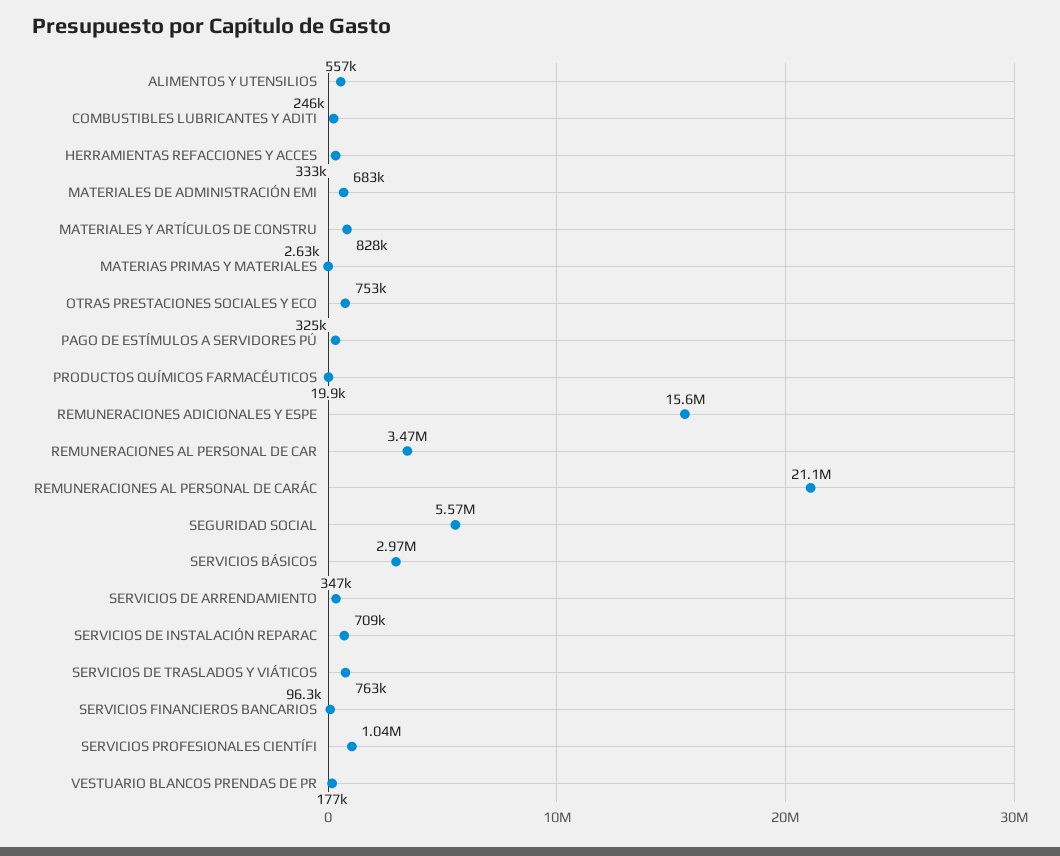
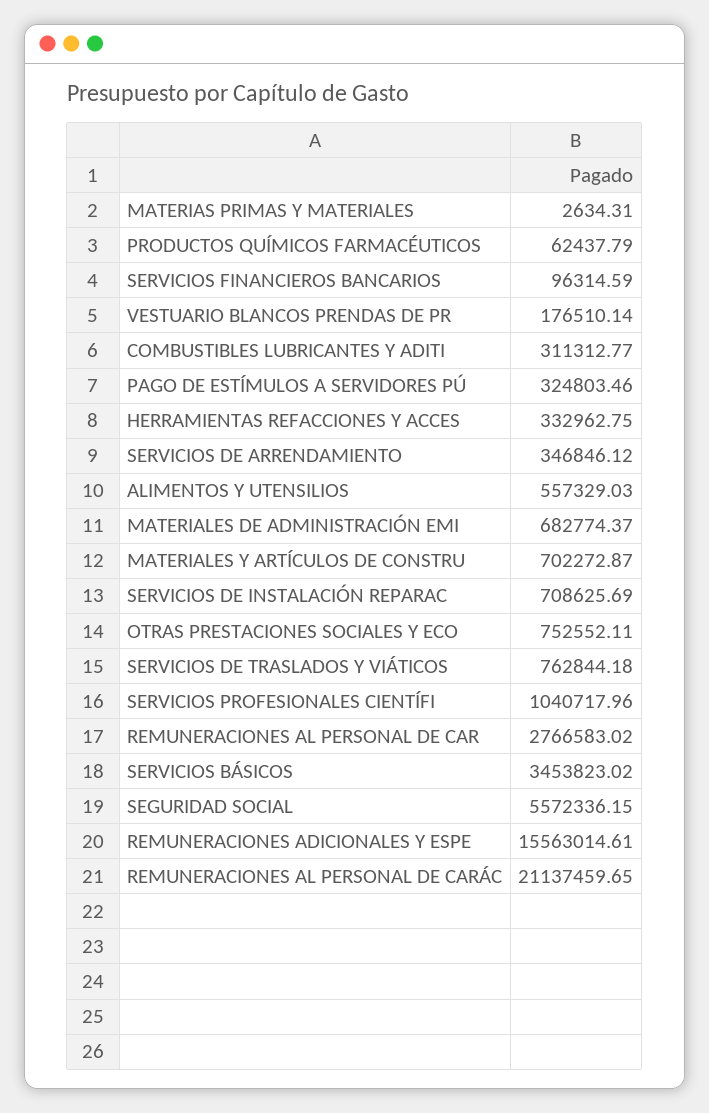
COMBUSTIBLES LUBRICANTES Y ADITI: 246000 -> 311312.77
MATERIALES Y ARTÍCULOS DE CONSTRU: 828000 -> 702272.87
PRODUCTOS QUÍMICOS FARMACÉUTICOS: 19900 -> 62437.79
REMUNERACIONES AL PERSONAL DE CAR: 3470000 -> 2766583.02
SERVICIOS BÁSICOS: 2970000 -> 3453823.02

